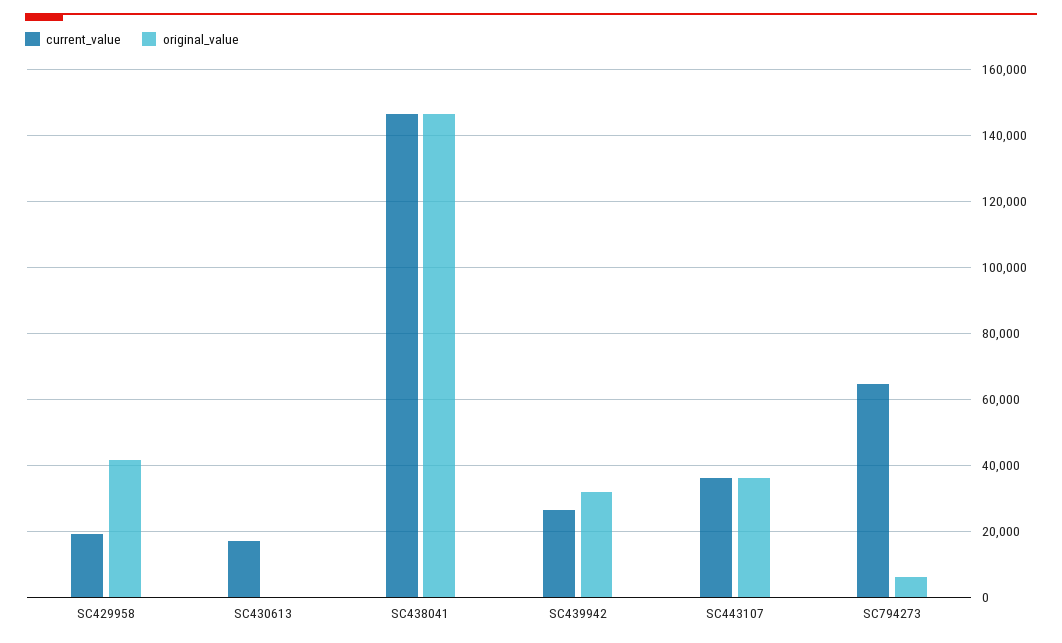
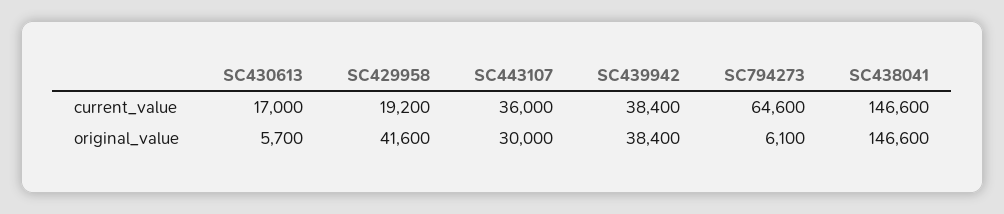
original_value, SC430613: 0 -> 5700
current_value, SC439942: 26000 -> 38400
original_value, SC439942: 32000 -> 38400
original_value, SC443107: 36000 -> 30000

